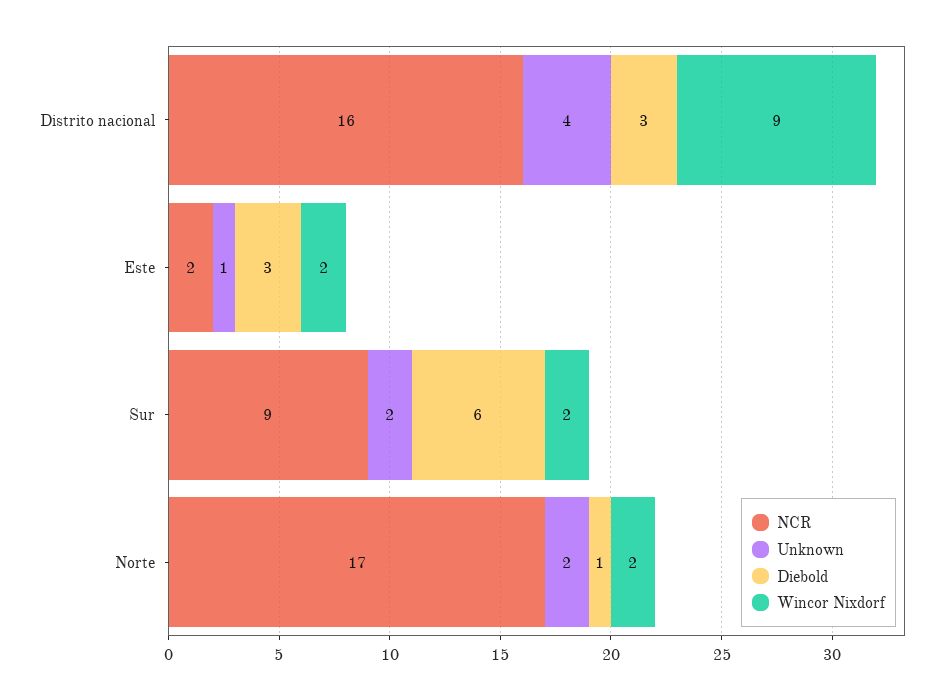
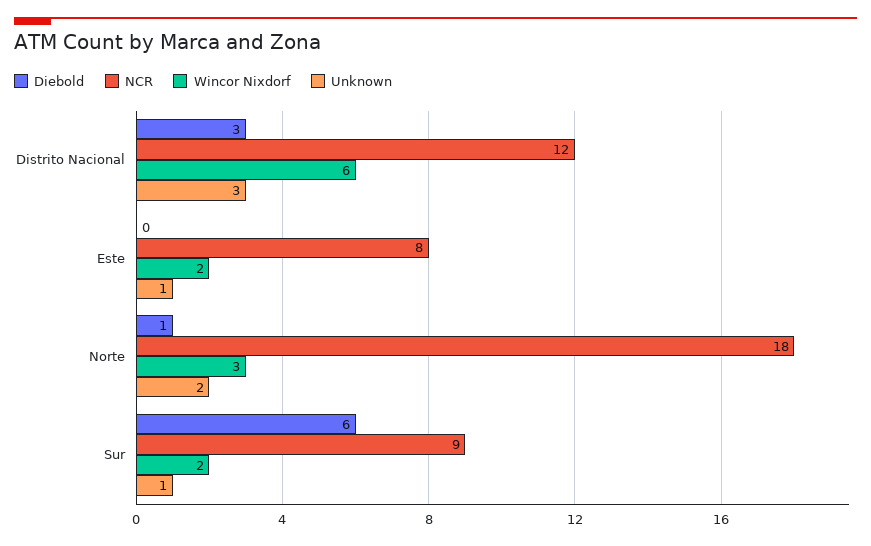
NCR, Distrito nacional: 16 -> 12
Unknown, Distrito nacional: 4 -> 3
Wincor Nixdorf, Distrito nacional: 9 -> 6
NCR, Este: 2 -> 8
Diebold, Este: 3 -> 0
Unknown, Sur: 2 -> 1
NCR, Norte: 17 -> 18
Wincor Nixdorf, Norte: 2 -> 3

